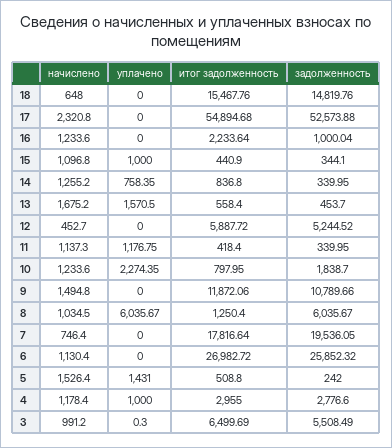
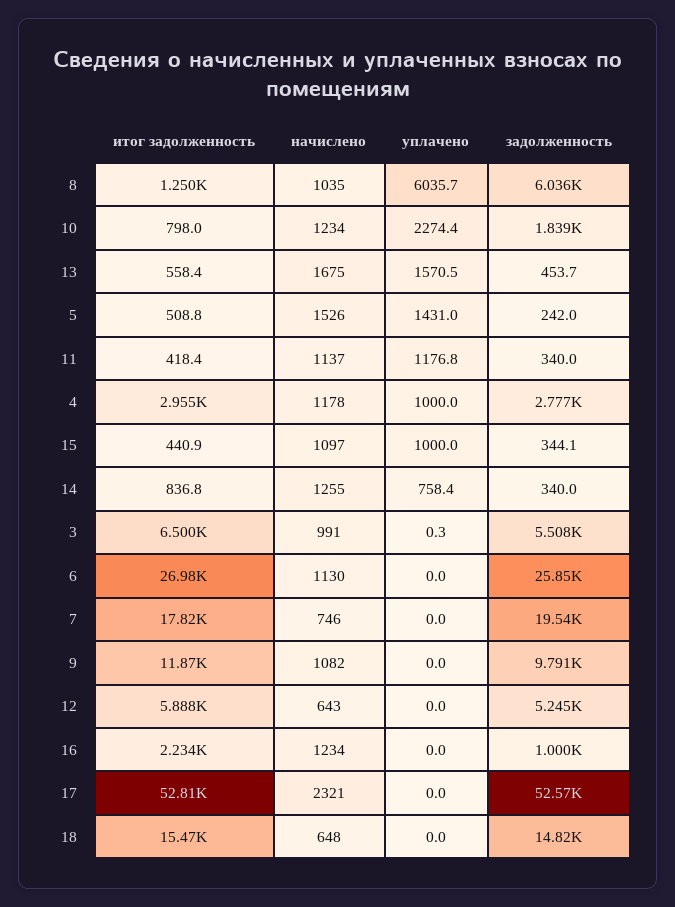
итог задолженность, 17: 54894.68 -> 52810
начислено, 12: 452.7 -> 643
начислено, 9: 1494.8 -> 1082
задолженность, 9: 10789.66 -> 9791

